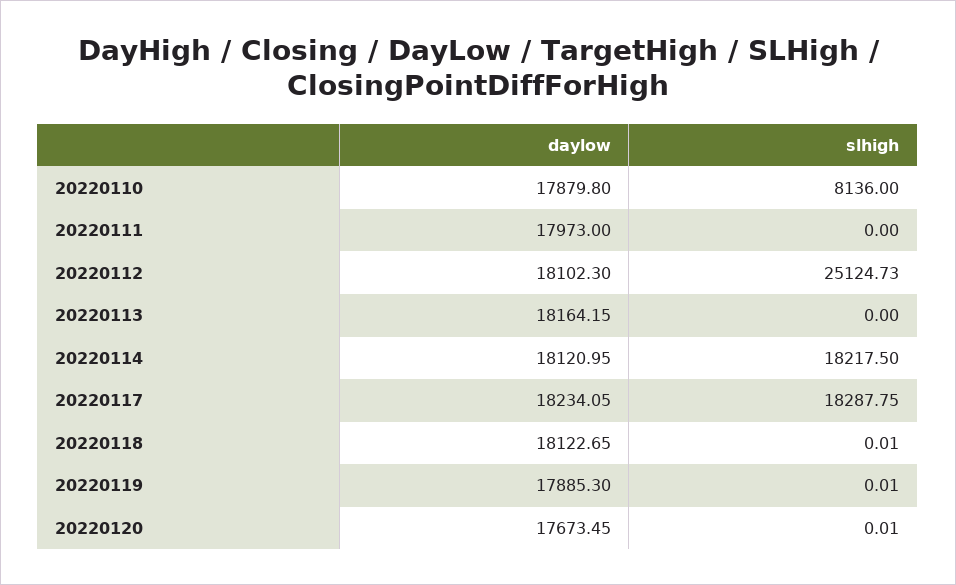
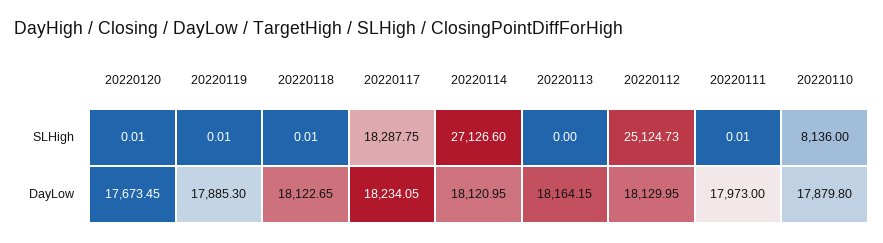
slhigh, 20220111: 0 -> 0.01
daylow, 20220112: 18102.3 -> 18129.95
slhigh, 20220114: 18217.5 -> 27126.6

